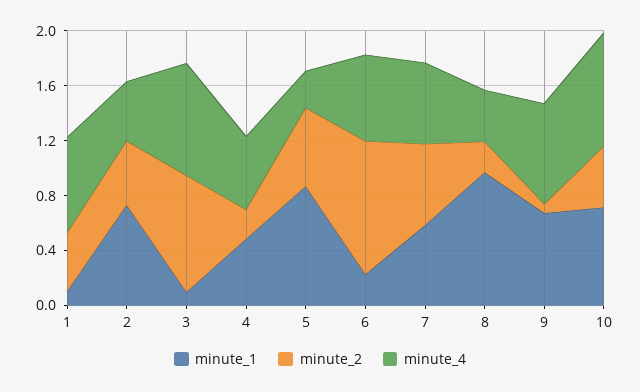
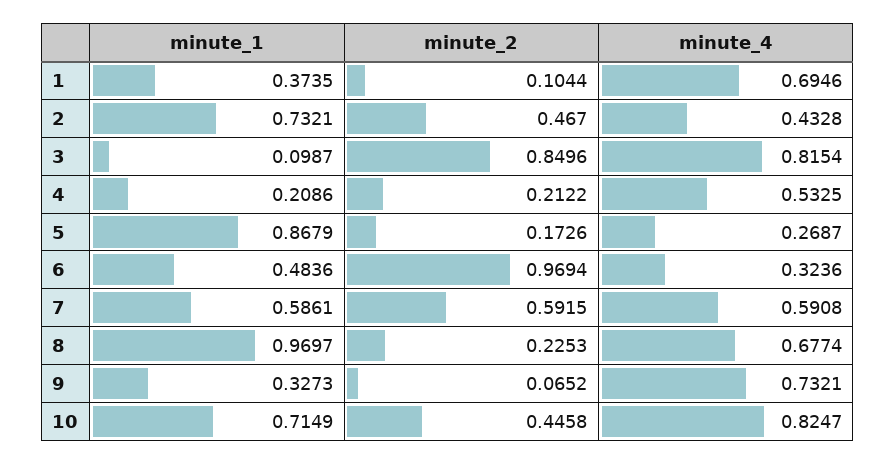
minute_1, 1: 0.1 -> 0.3735
minute_2, 1: 0.4 -> 0.1044
minute_1, 4: 0.5 -> 0.2086
minute_2, 5: 0.6 -> 0.1726
minute_1, 6: 0.2 -> 0.4836
minute_4, 6: 0.6 -> 0.3236
minute_4, 8: 0.4 -> 0.6774
minute_1, 9: 0.7 -> 0.3273

